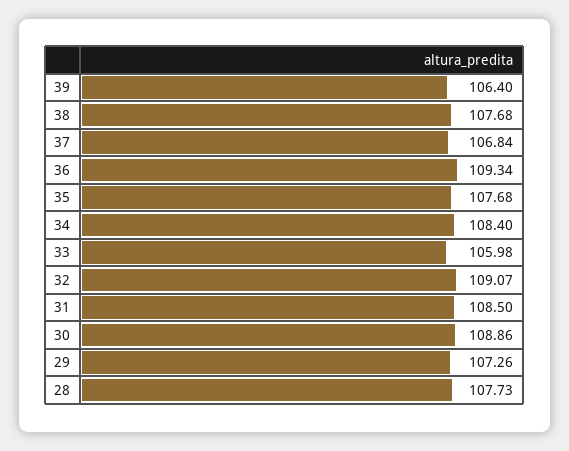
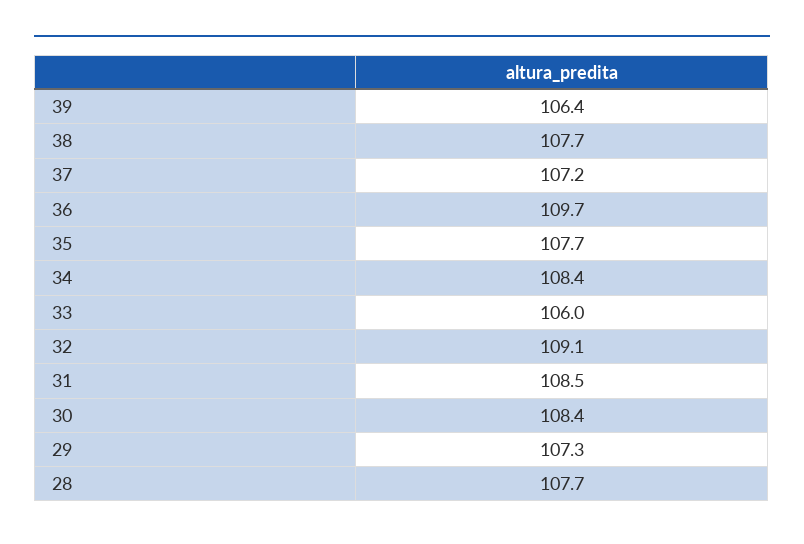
37: 106.84 -> 107.2
36: 109.34 -> 109.7
30: 108.86 -> 108.4

